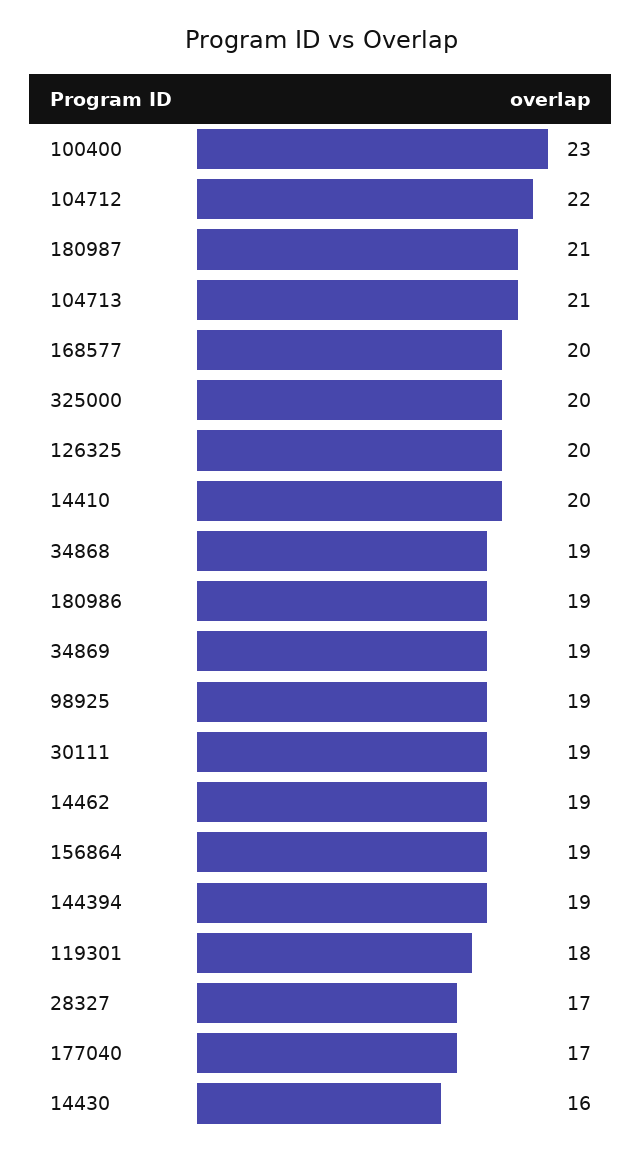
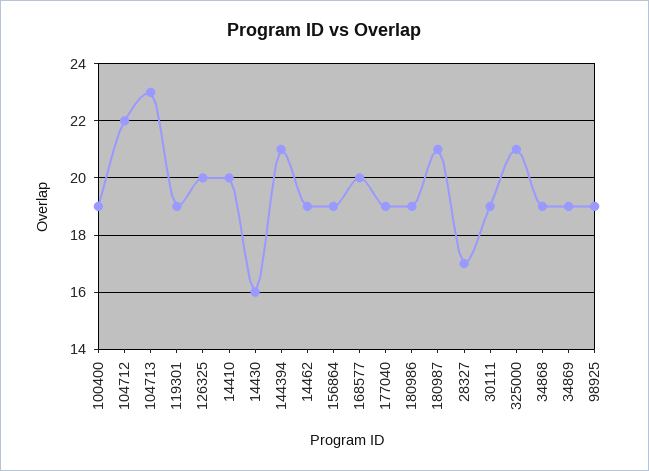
100400: 23 -> 19
104713: 21 -> 23
325000: 20 -> 21
144394: 19 -> 21
119301: 18 -> 19
177040: 17 -> 19

